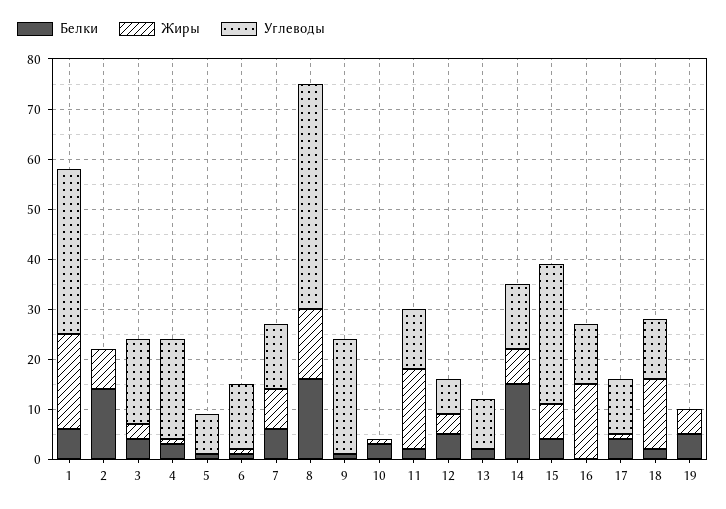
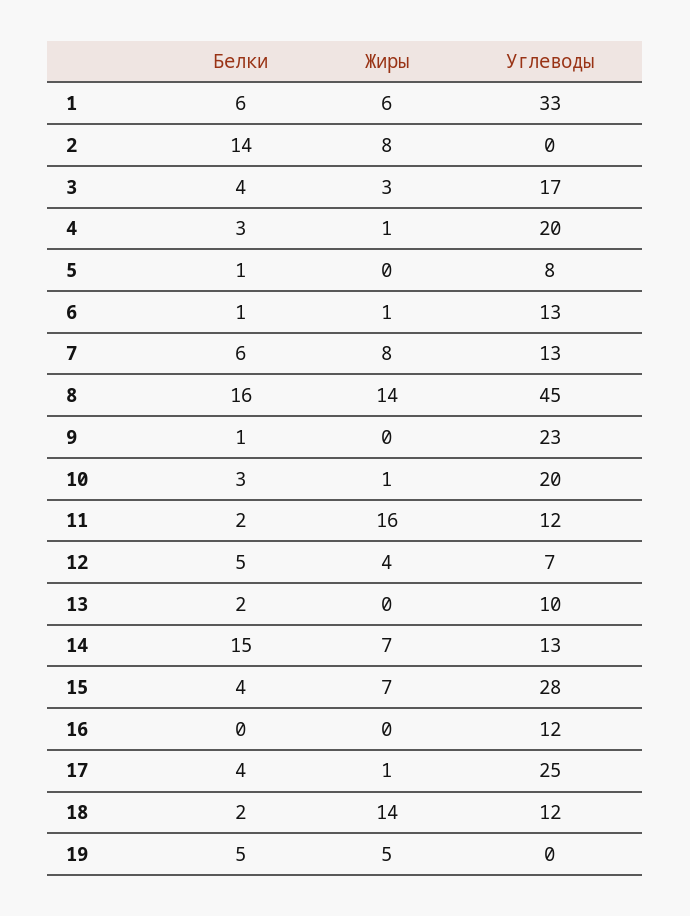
Жиры, 1: 20 -> 6
Углеводы, 10: 0 -> 20
Жиры, 16: 15 -> 0
Углеводы, 17: 10 -> 25

